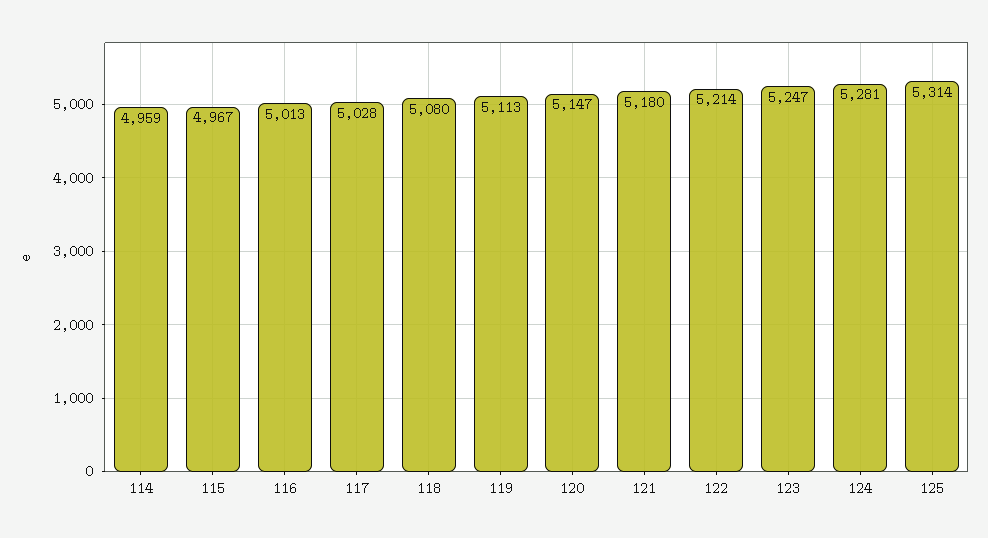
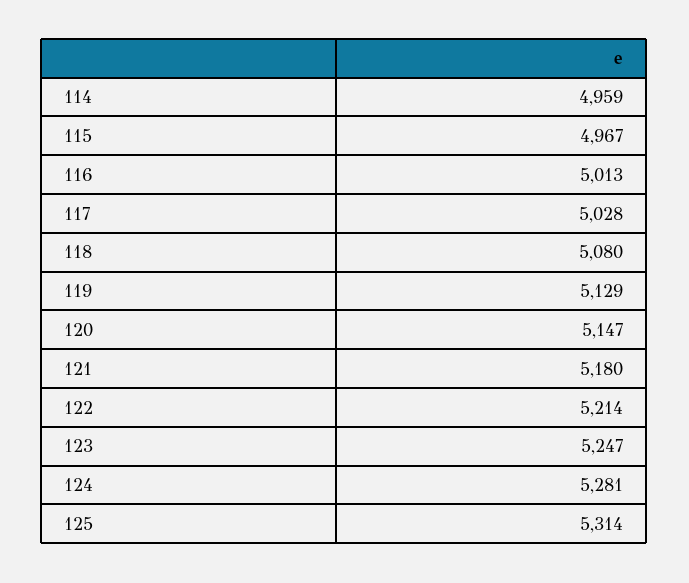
119: 5113 -> 5129

